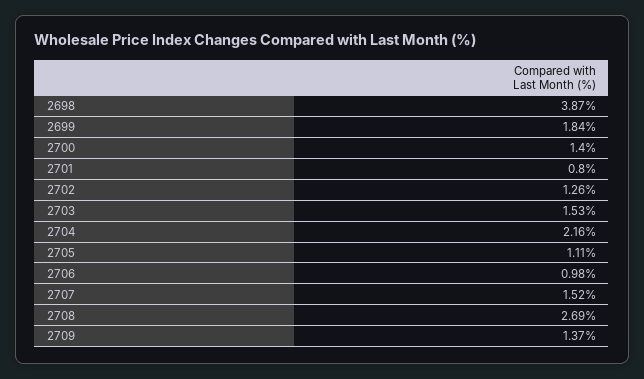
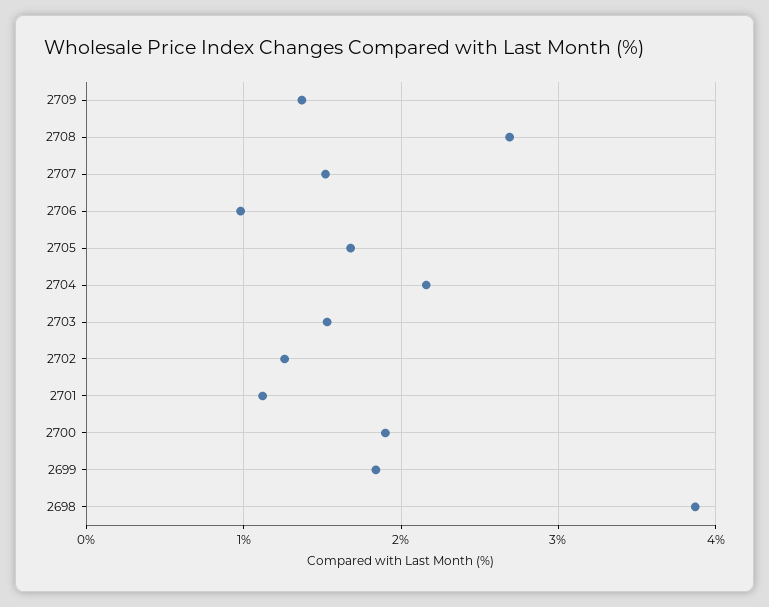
2700: 1.4 -> 1.9
2701: 0.8 -> 1.1
2705: 1.11 -> 1.7

